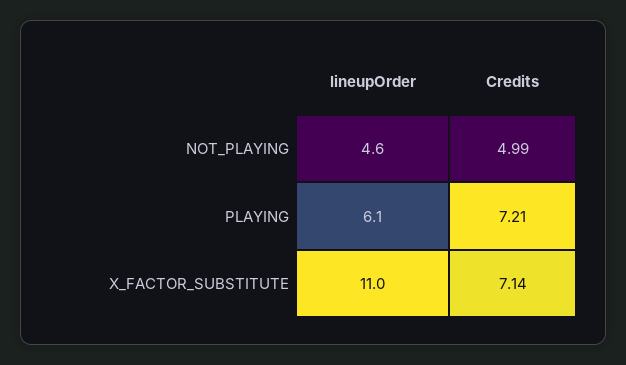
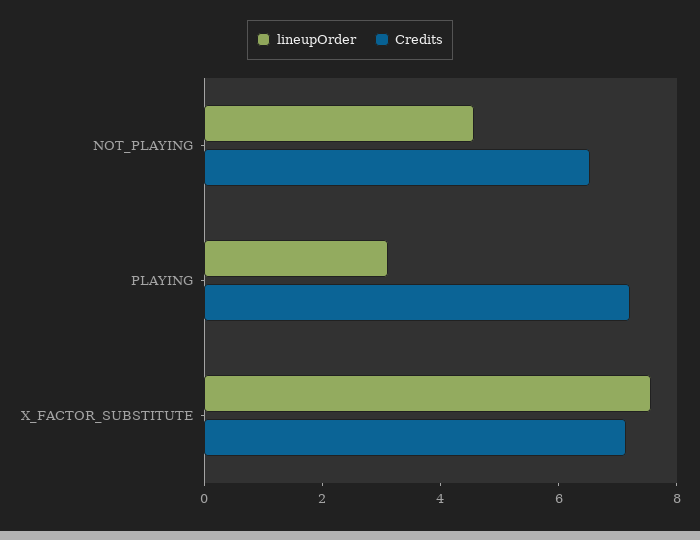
Credits, NOT_PLAYING: 4.99 -> 6.5
lineupOrder, PLAYING: 6.1 -> 3
lineupOrder, X_FACTOR_SUBSTITUTE: 11 -> 7.5

